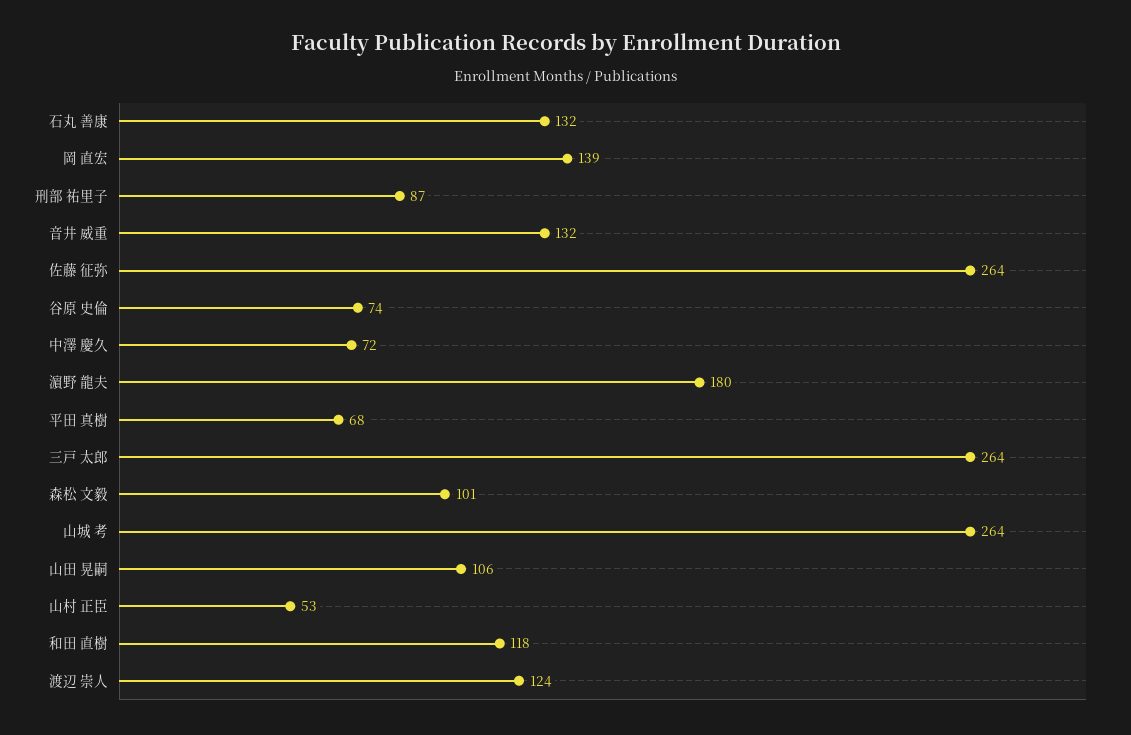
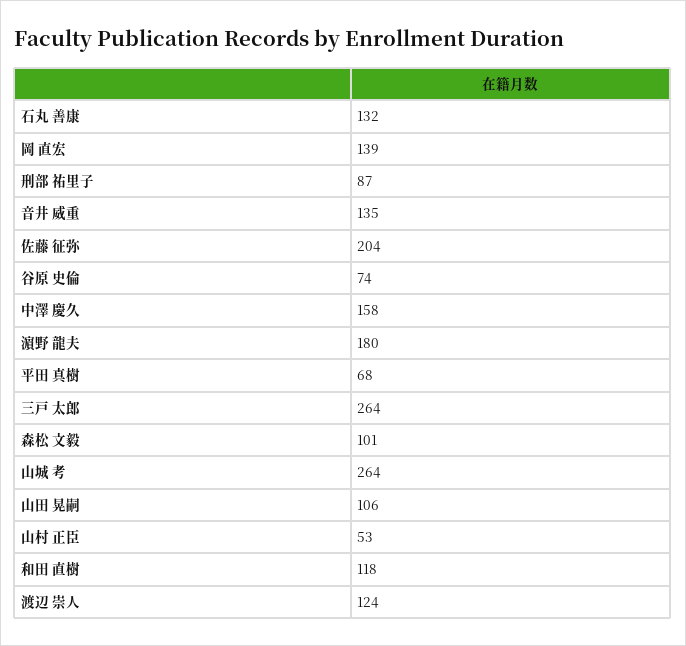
音井 威重: 132 -> 135
佐藤 征弥: 264 -> 204
中澤 慶久: 72 -> 158

